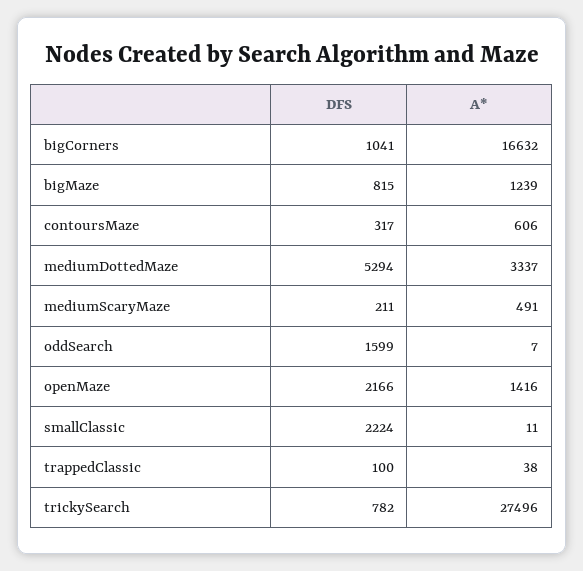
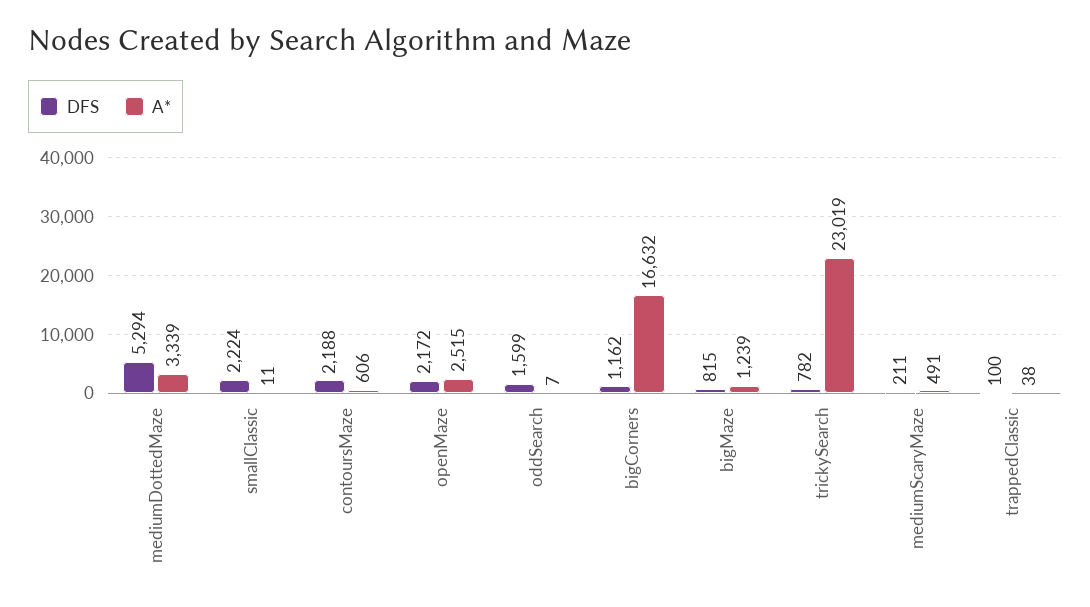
DFS, bigCorners: 1041 -> 1162
DFS, contoursMaze: 317 -> 2188
A*, mediumDottedMaze: 3337 -> 3339
DFS, openMaze: 2166 -> 2172
A*, openMaze: 1416 -> 2515
A*, trickySearch: 27496 -> 23019

